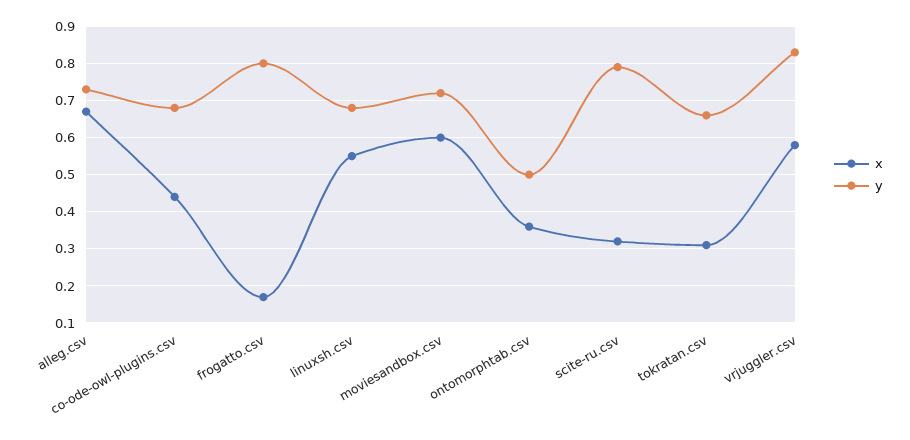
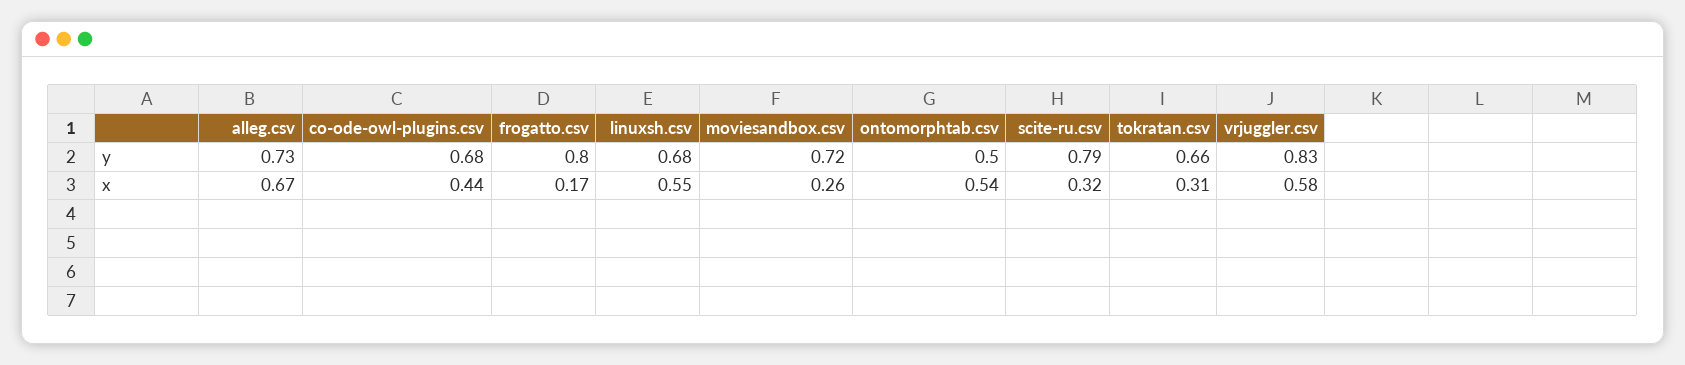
x, moviesandbox.csv: 0.6 -> 0.26
x, ontomorphtab.csv: 0.35 -> 0.54

